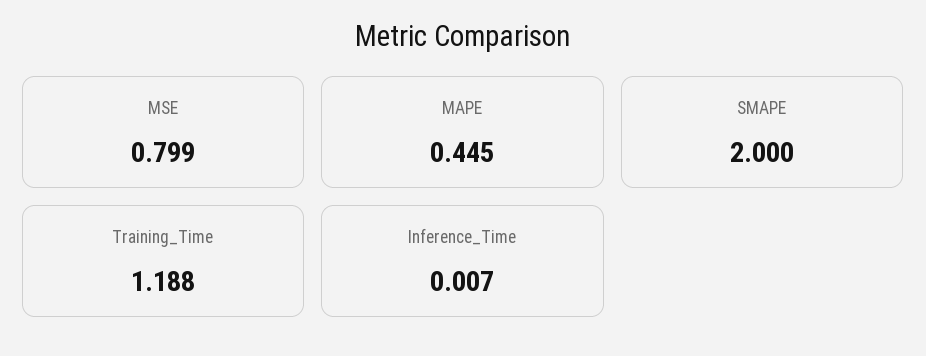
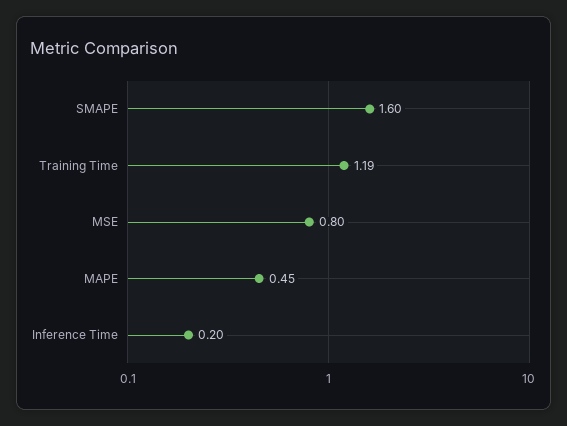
SMAPE: 2 -> 1.6
Inference_Time: 0.007 -> 0.2

